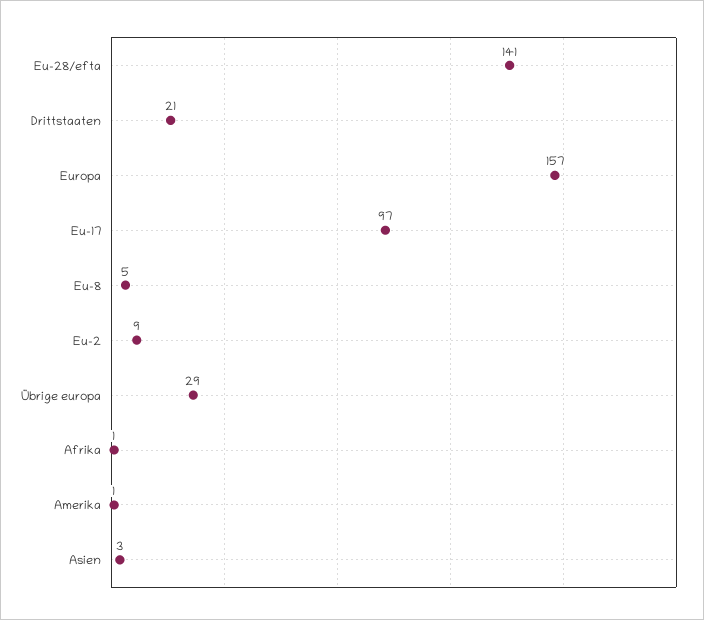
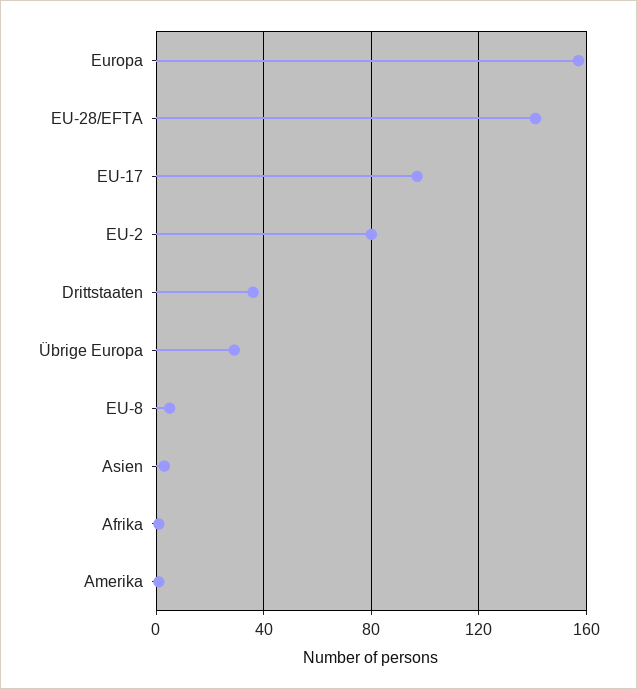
Drittstaaten: 21 -> 35
Eu-2: 9 -> 80

